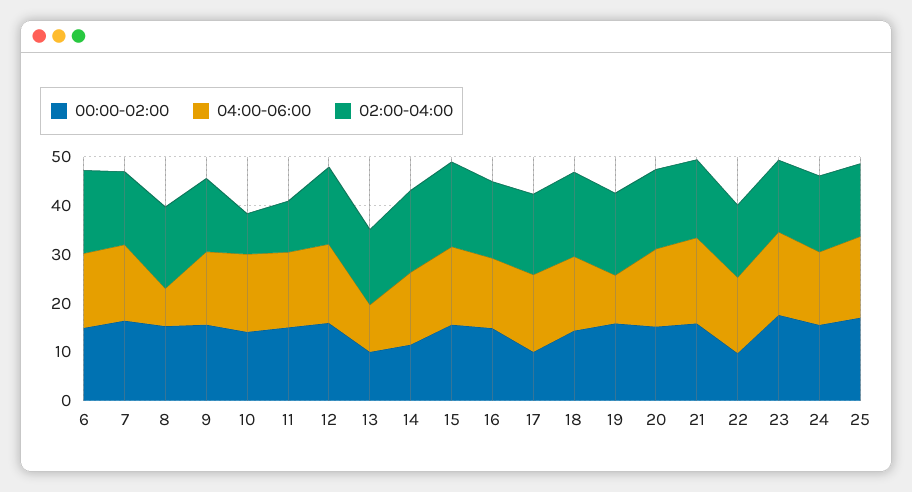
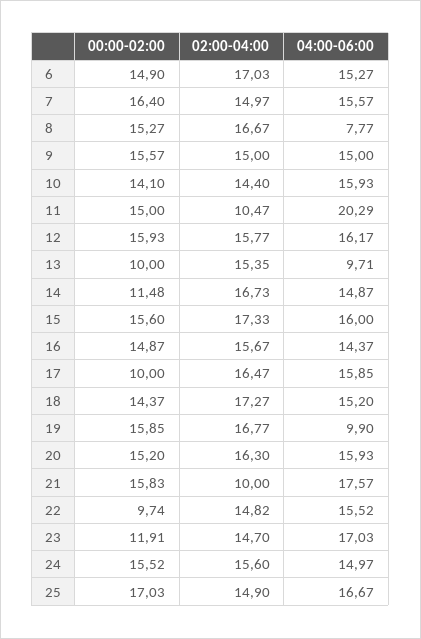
02:00-04:00, 10: 8 -> 14.4
04:00-06:00, 11: 16 -> 20.29
02:00-04:00, 21: 16 -> 10
00:00-02:00, 23: 18 -> 11.91

